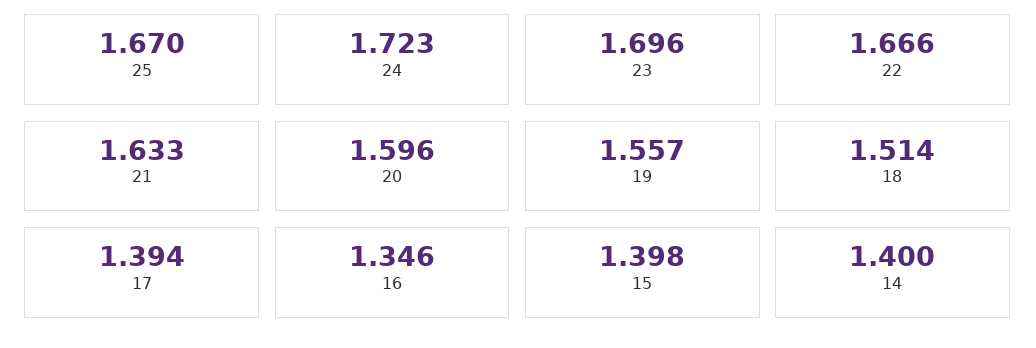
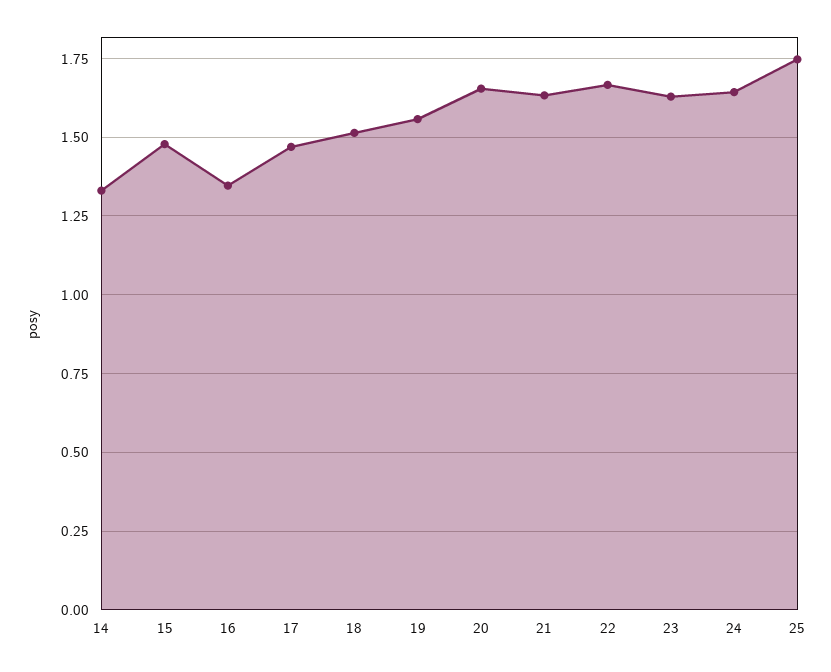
25: 1.67 -> 1.75
24: 1.723 -> 1.65
23: 1.696 -> 1.625
20: 1.596 -> 1.65
17: 1.394 -> 1.475
15: 1.398 -> 1.475
14: 1.4 -> 1.325

